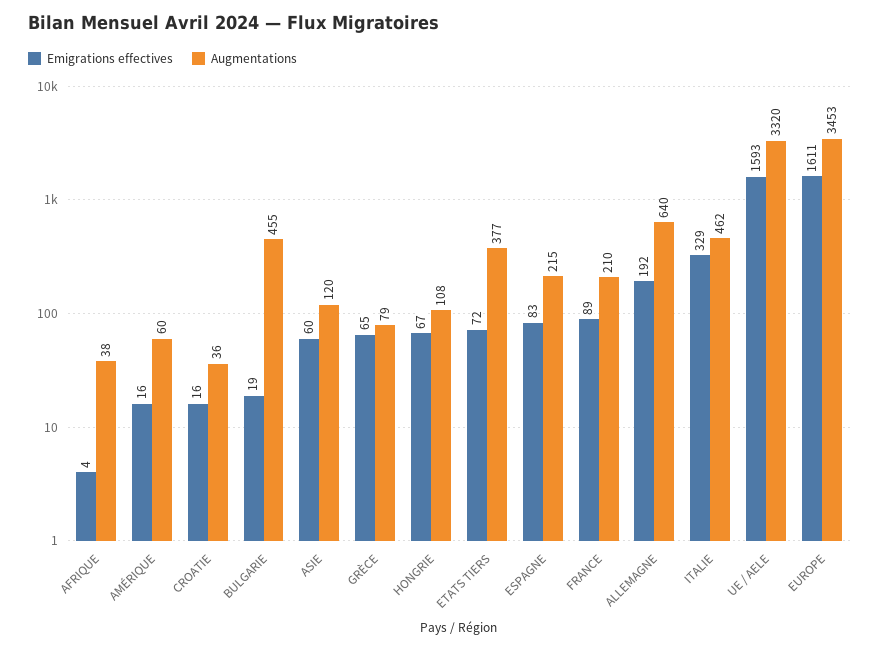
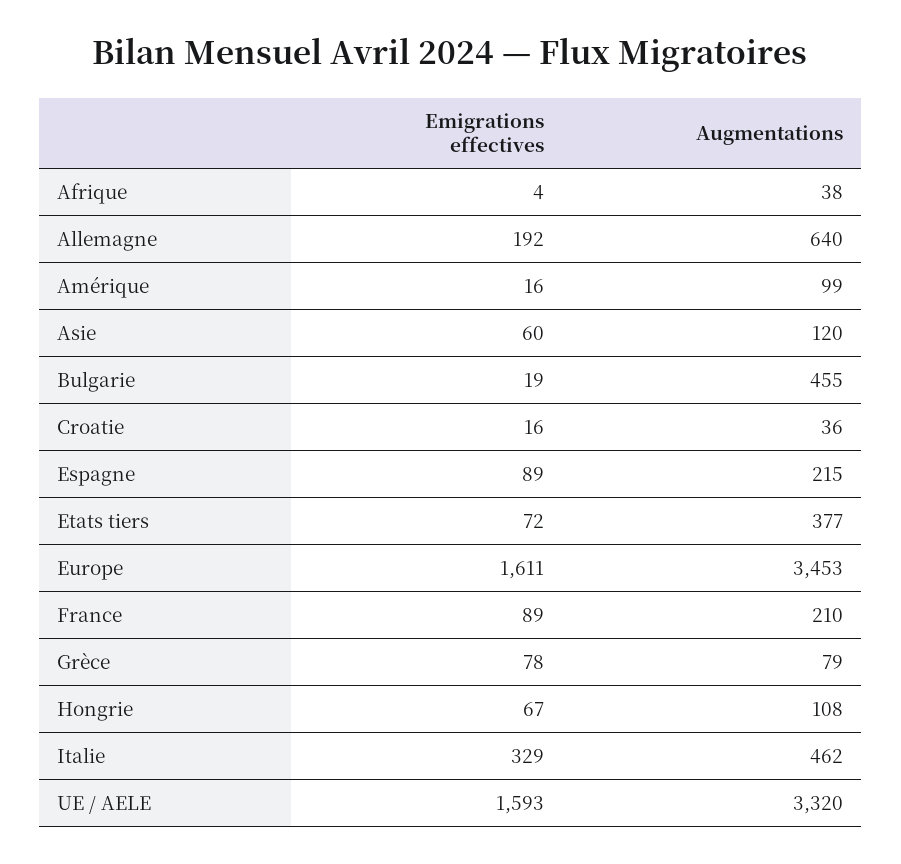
Augmentations, AMÉRIQUE: 60 -> 99
Emigrations effectives, GRÈCE: 65 -> 78
Emigrations effectives, ESPAGNE: 83 -> 89

